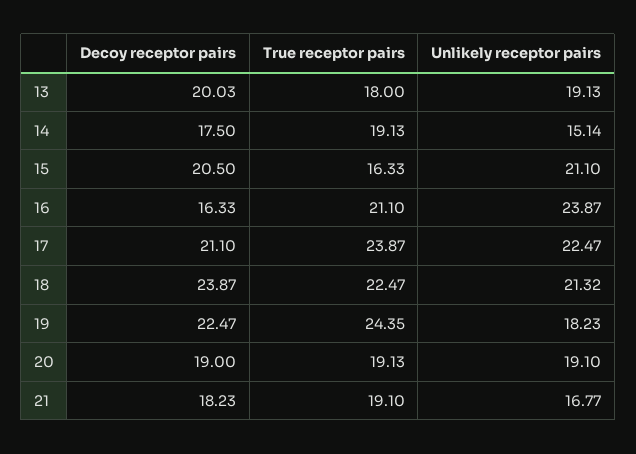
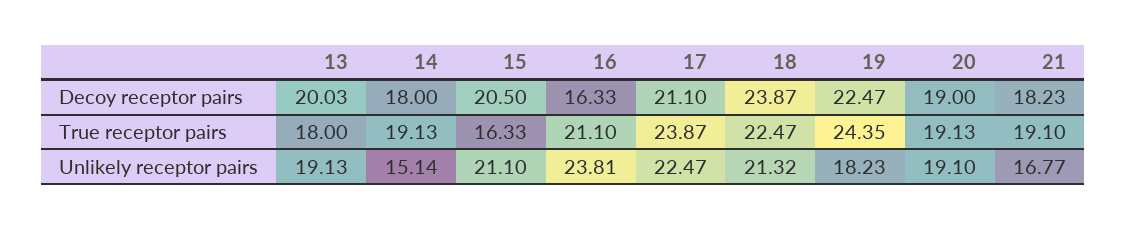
Decoy receptor pairs, 14: 17.5 -> 18
Unlikely receptor pairs, 16: 23.87 -> 23.81

